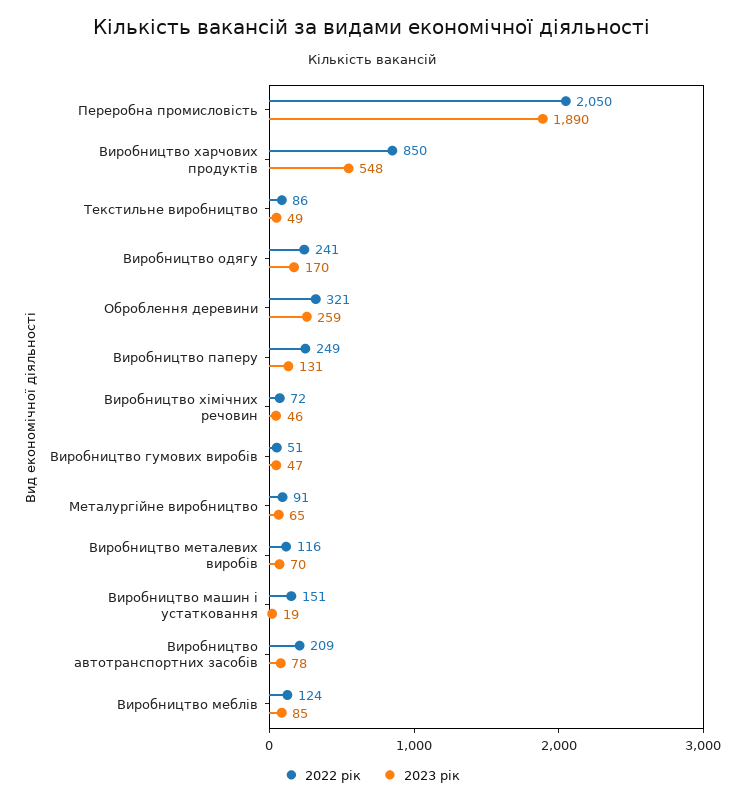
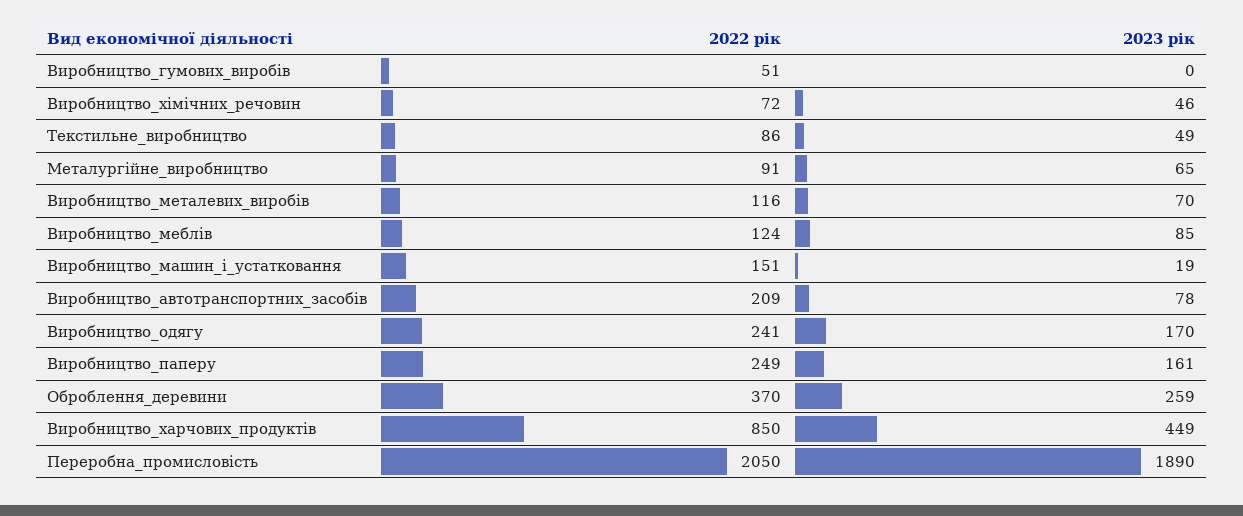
2023 рік, Виробництво харчових продуктів: 548 -> 449
2022 рік, Оброблення деревини: 321 -> 370
2023 рік, Виробництво паперу: 131 -> 161
2023 рік, Виробництво гумових виробів: 47 -> 0

